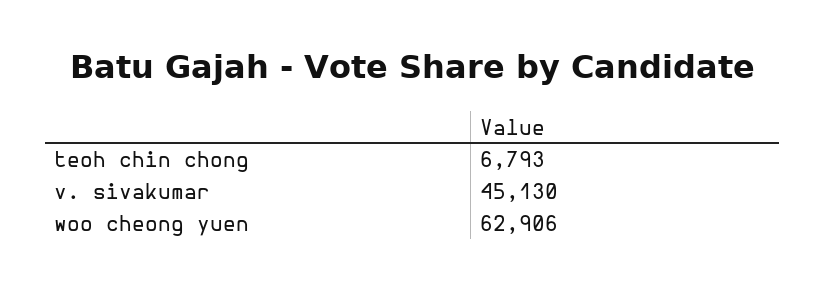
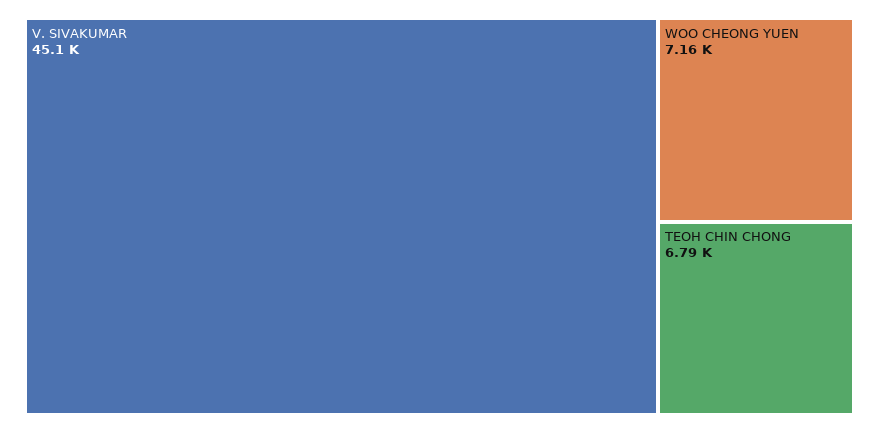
woo cheong yuen: 62906 -> 7160

